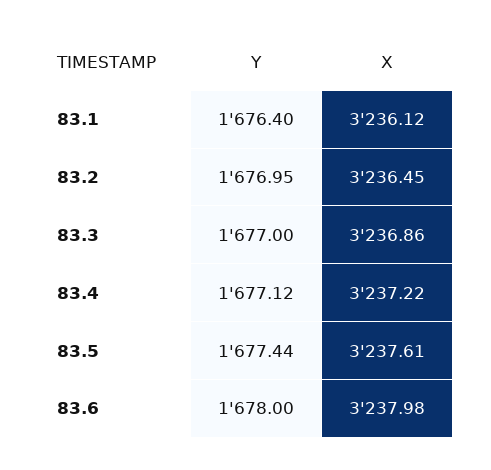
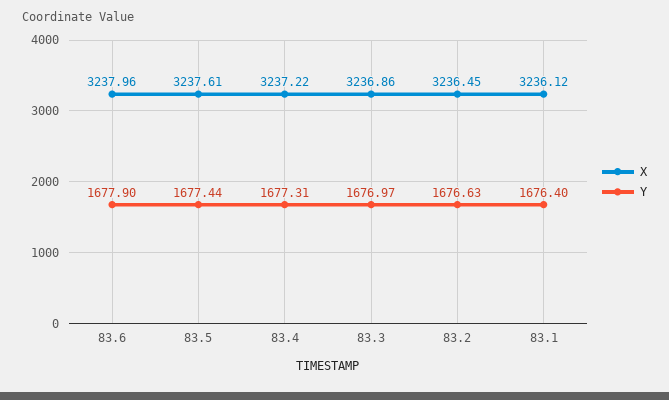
Y, 83.2: 1676.95 -> 1676.63
Y, 83.3: 1677 -> 1676.97
Y, 83.4: 1677.12 -> 1677.31
Y, 83.6: 1678 -> 1677.9
X, 83.6: 3237.98 -> 3237.96

